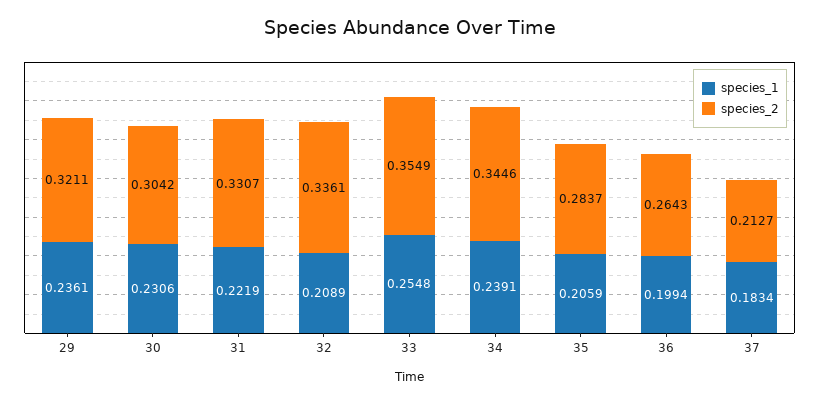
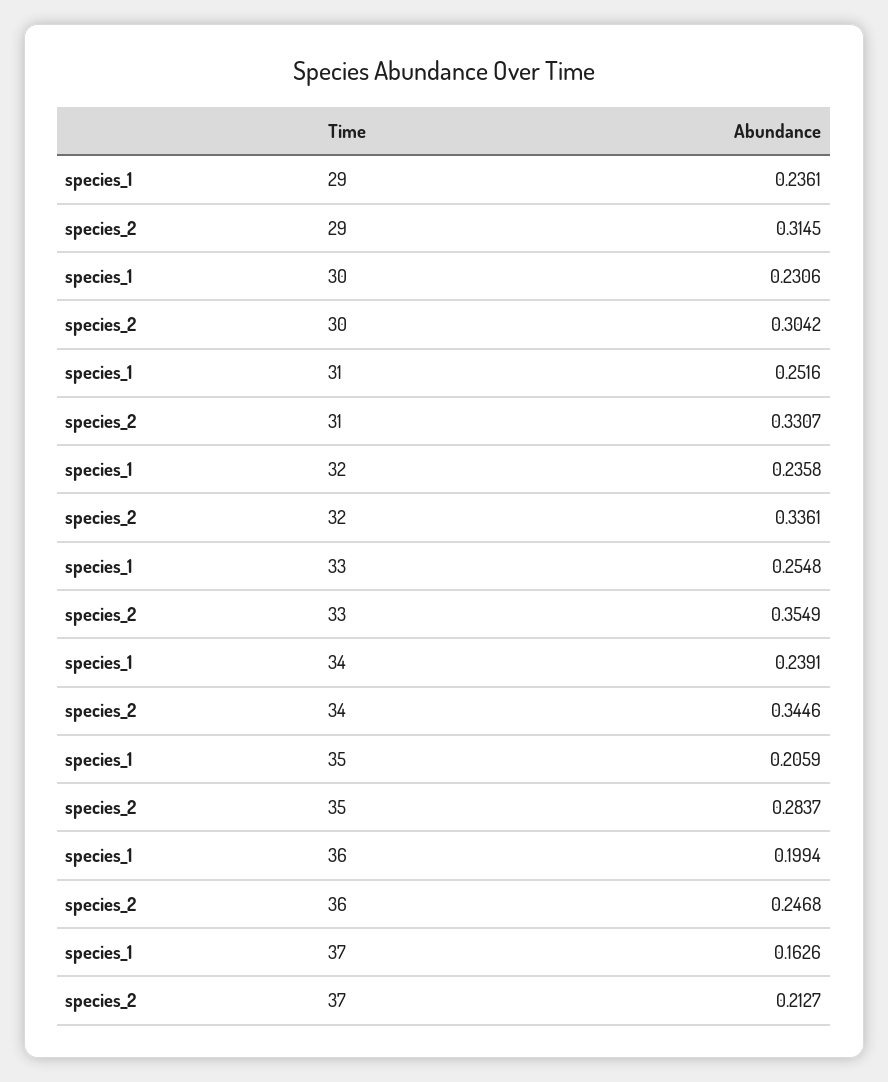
species_2, 29: 0.3211 -> 0.3145
species_1, 31: 0.2219 -> 0.2516
species_1, 32: 0.2089 -> 0.2358
species_2, 36: 0.2643 -> 0.2468
species_1, 37: 0.1834 -> 0.1626

